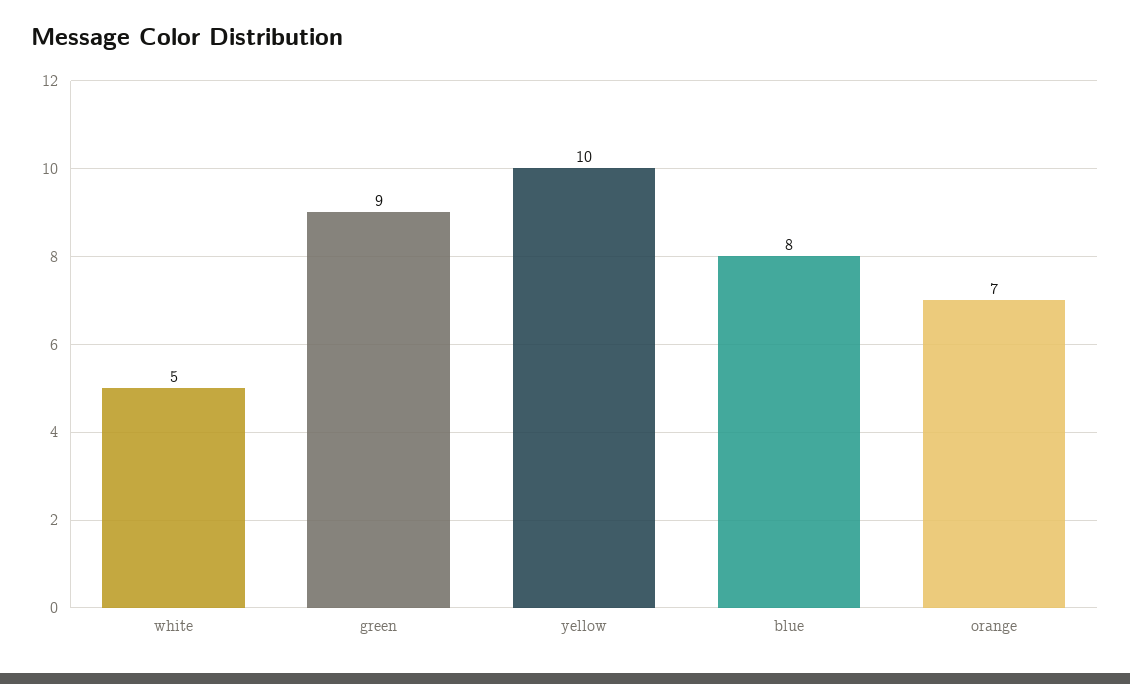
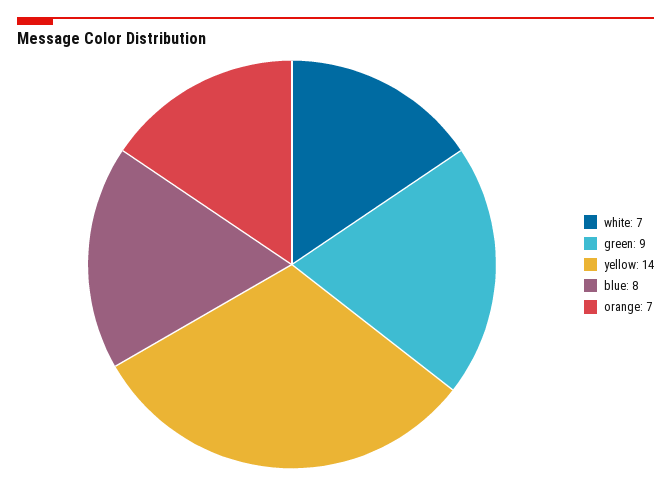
white: 5 -> 7
yellow: 10 -> 14

